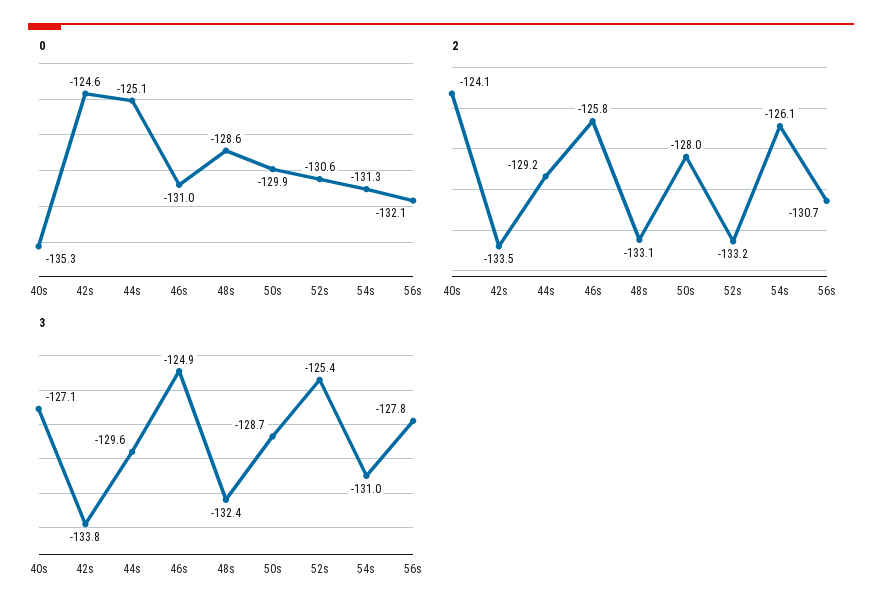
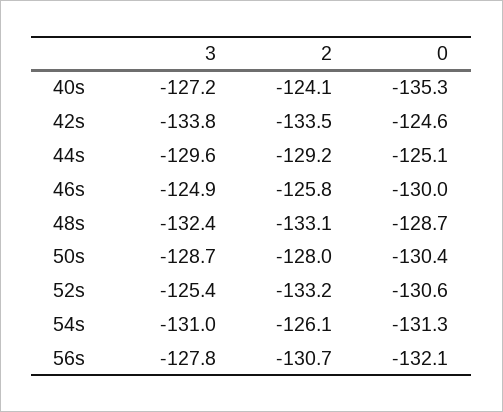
0, 46s: -131 -> -130
0, 48s: -128.6 -> -128.7
0, 50s: -129.9 -> -130.4
3, 40s: -127.1 -> -127.2

